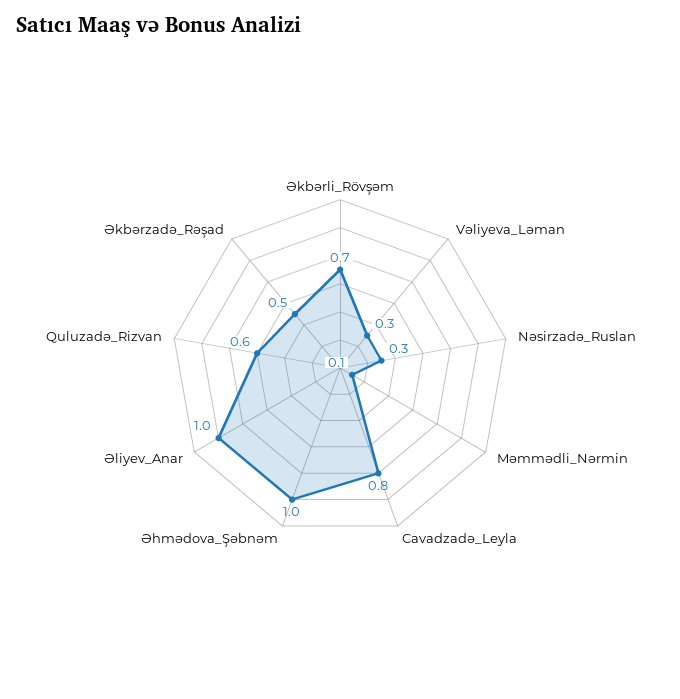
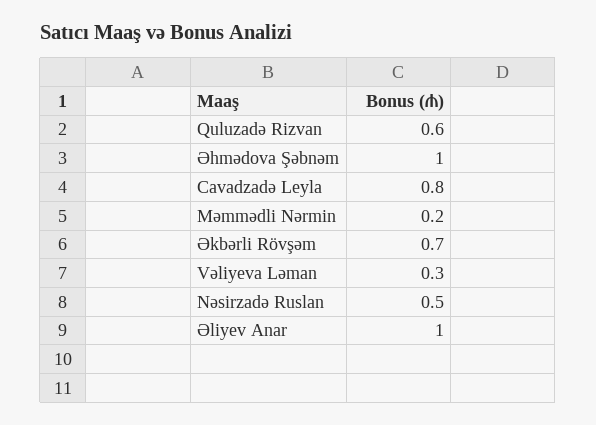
Nəsirzadə_Ruslan: 0.3 -> 0.5
Məmmədli_Nərmin: 0.1 -> 0.2
Əkbərzadə_Rəşad: 0.5 -> none

